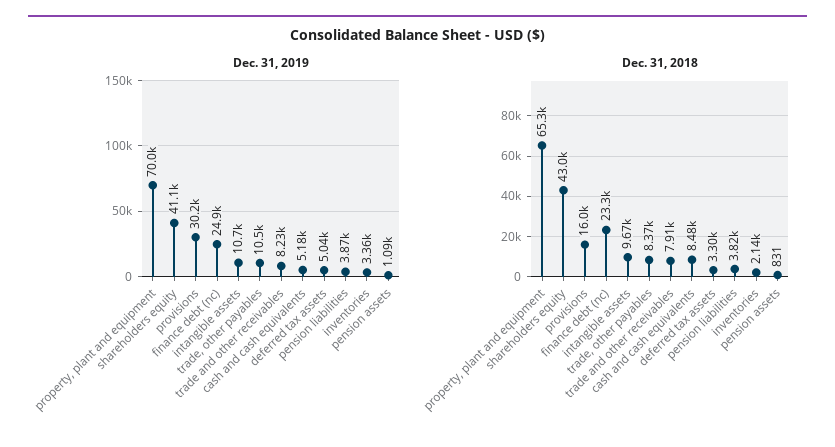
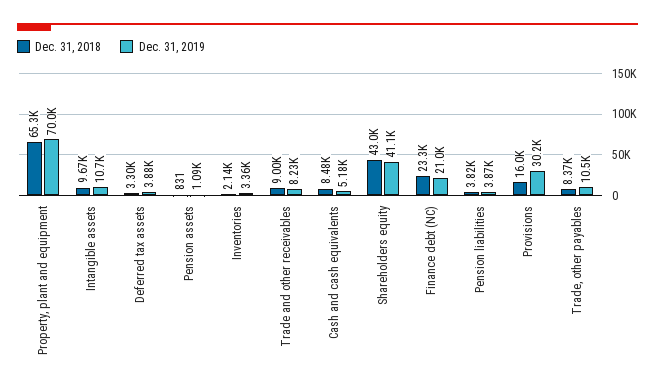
Dec. 31, 2019, finance debt (nc): 24900 -> 21000
Dec. 31, 2019, deferred tax assets: 5040 -> 3880
Dec. 31, 2018, trade and other receivables: 7910 -> 9000

